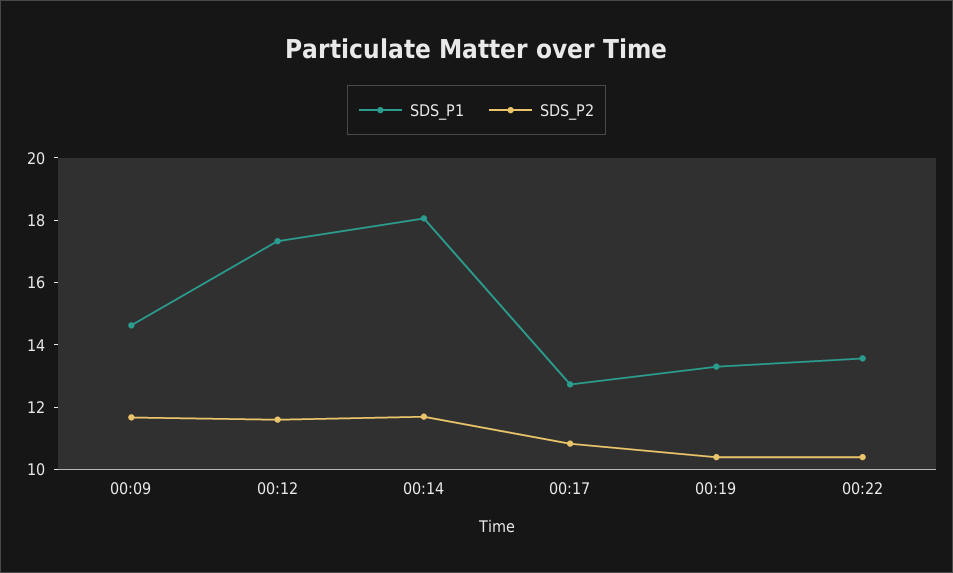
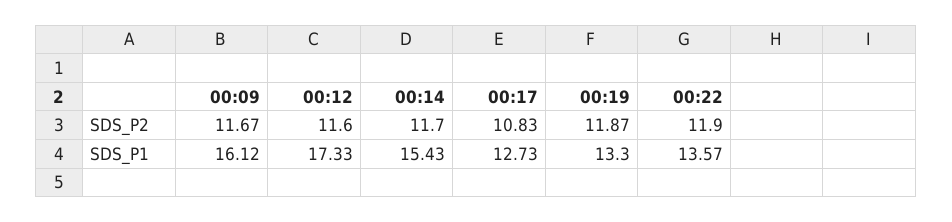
SDS_P1, 00:09: 14.5 -> 16.12
SDS_P1, 00:14: 18 -> 15.43
SDS_P2, 00:19: 10.5 -> 11.87
SDS_P2, 00:22: 10.5 -> 11.9

